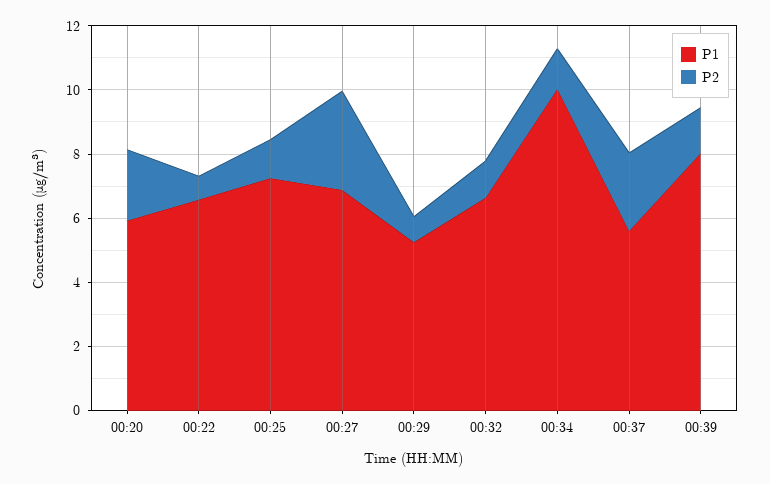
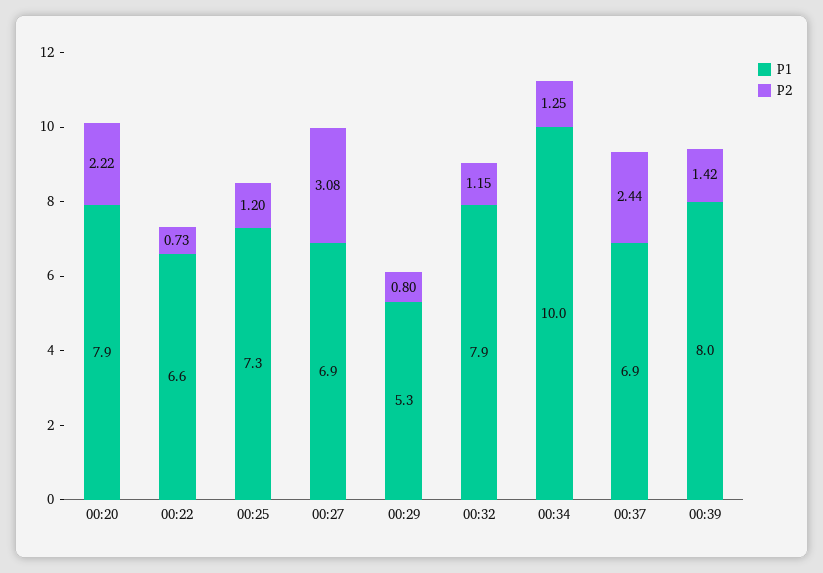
P1, 00:20: 6 -> 7.9
P1, 00:32: 6.5 -> 7.9
P1, 00:37: 5.5 -> 6.9

